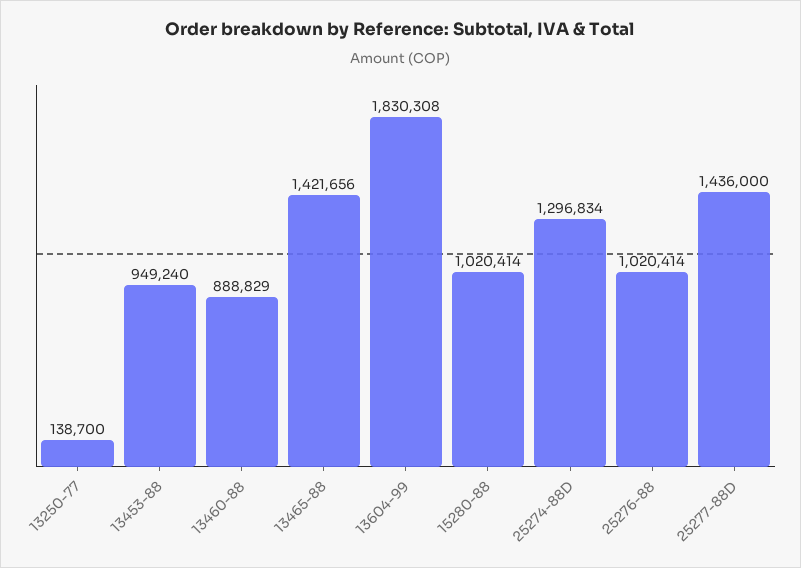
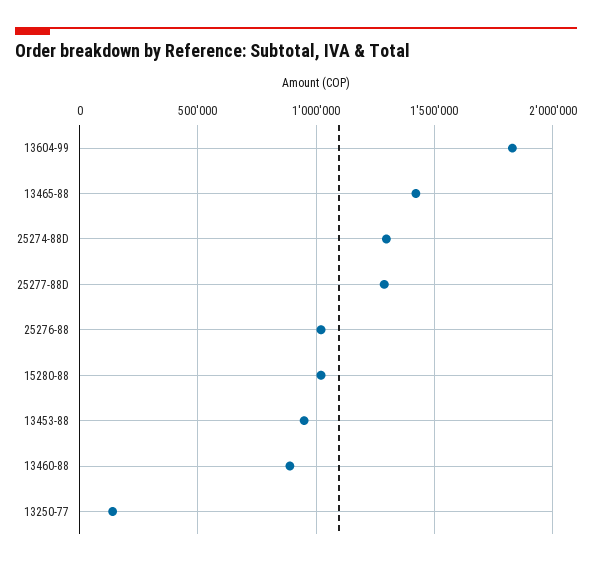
25277-88D: 1436000 -> 1300000

